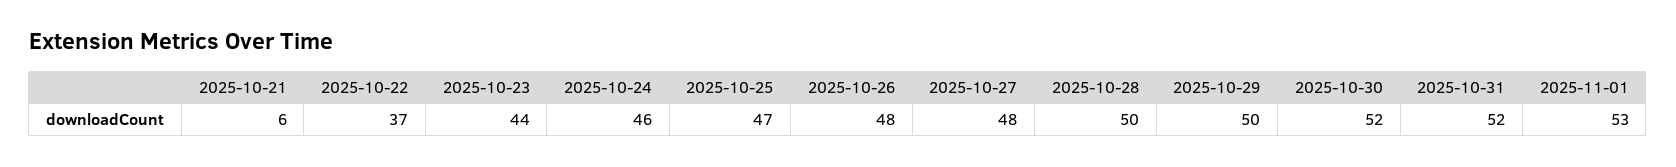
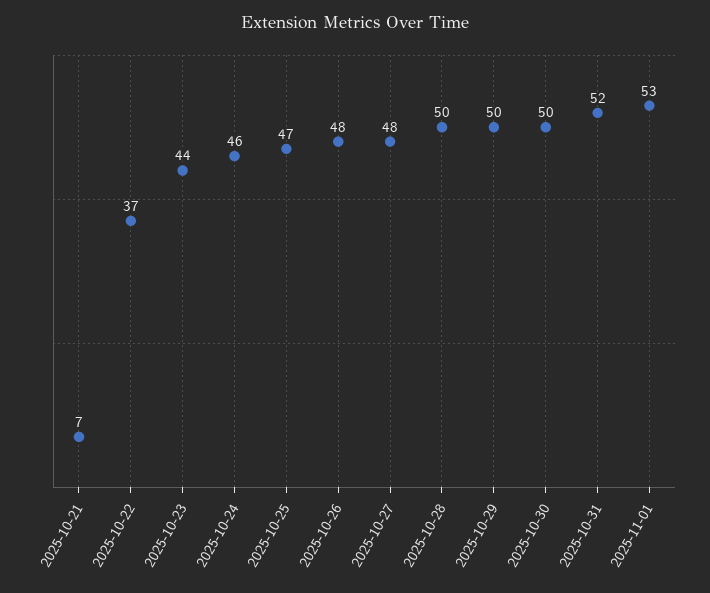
2025-10-21: 6 -> 7
2025-10-30: 52 -> 50

